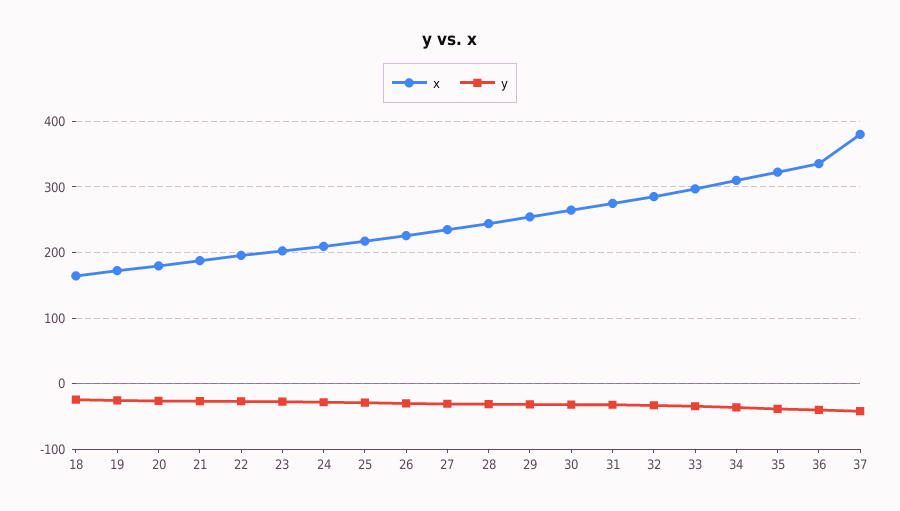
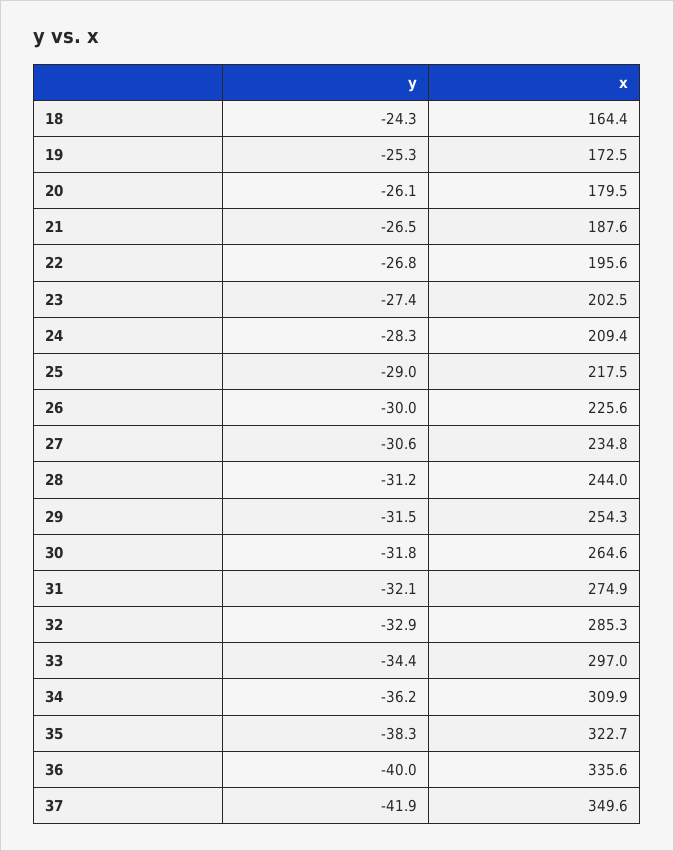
x, 37: 380 -> 349.6

